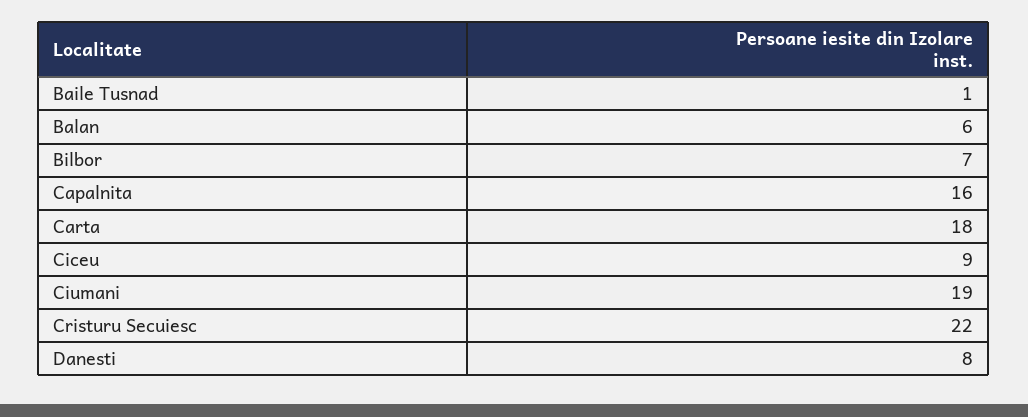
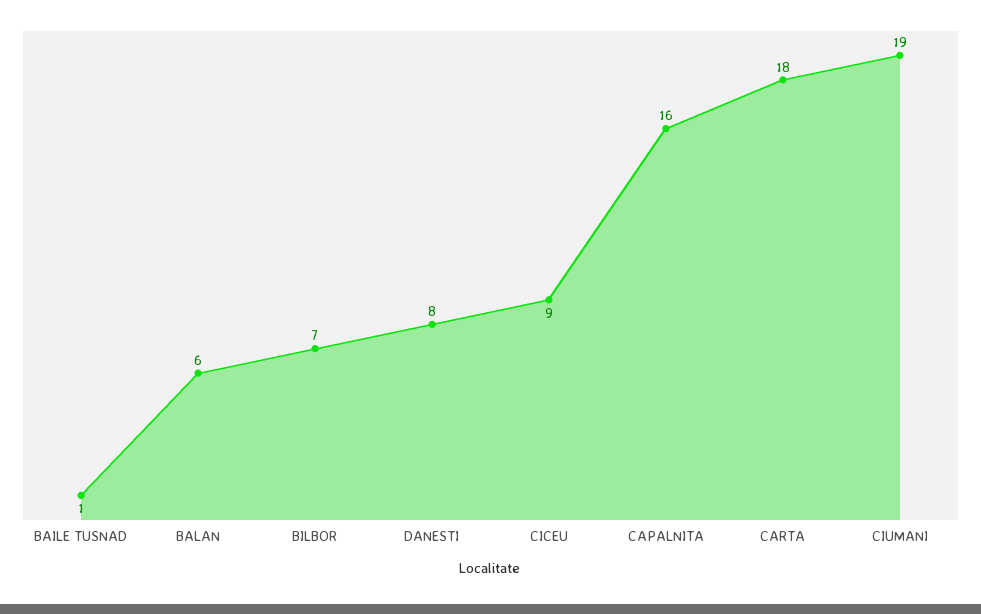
Cristuru Secuiesc: 22 -> none

